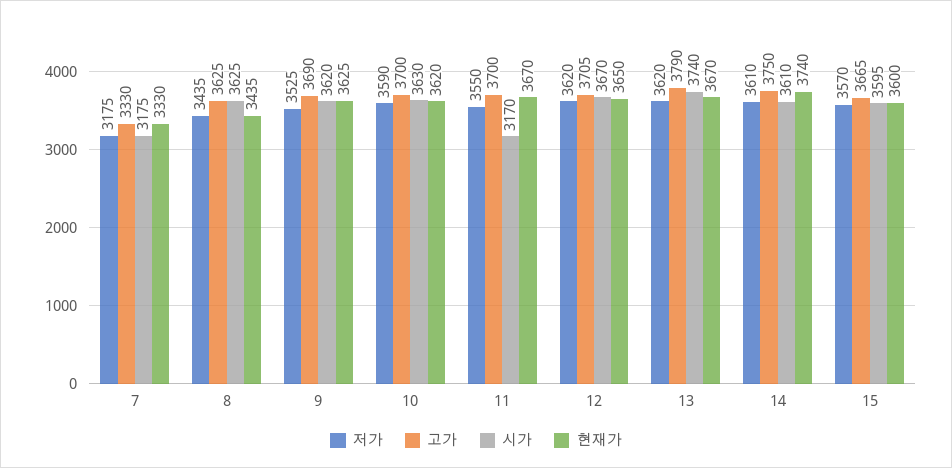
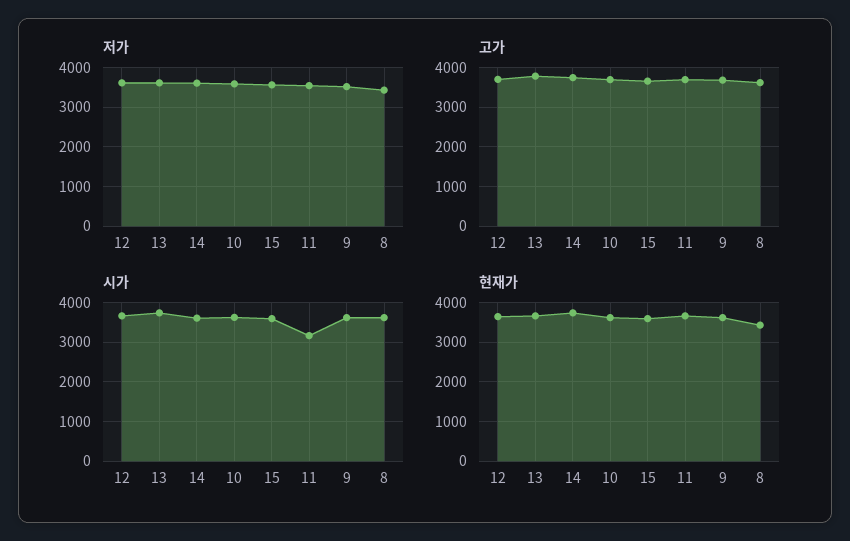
저가, 7: 3175 -> none
고가, 7: 3330 -> none
시가, 7: 3175 -> none
현재가, 7: 3330 -> none

